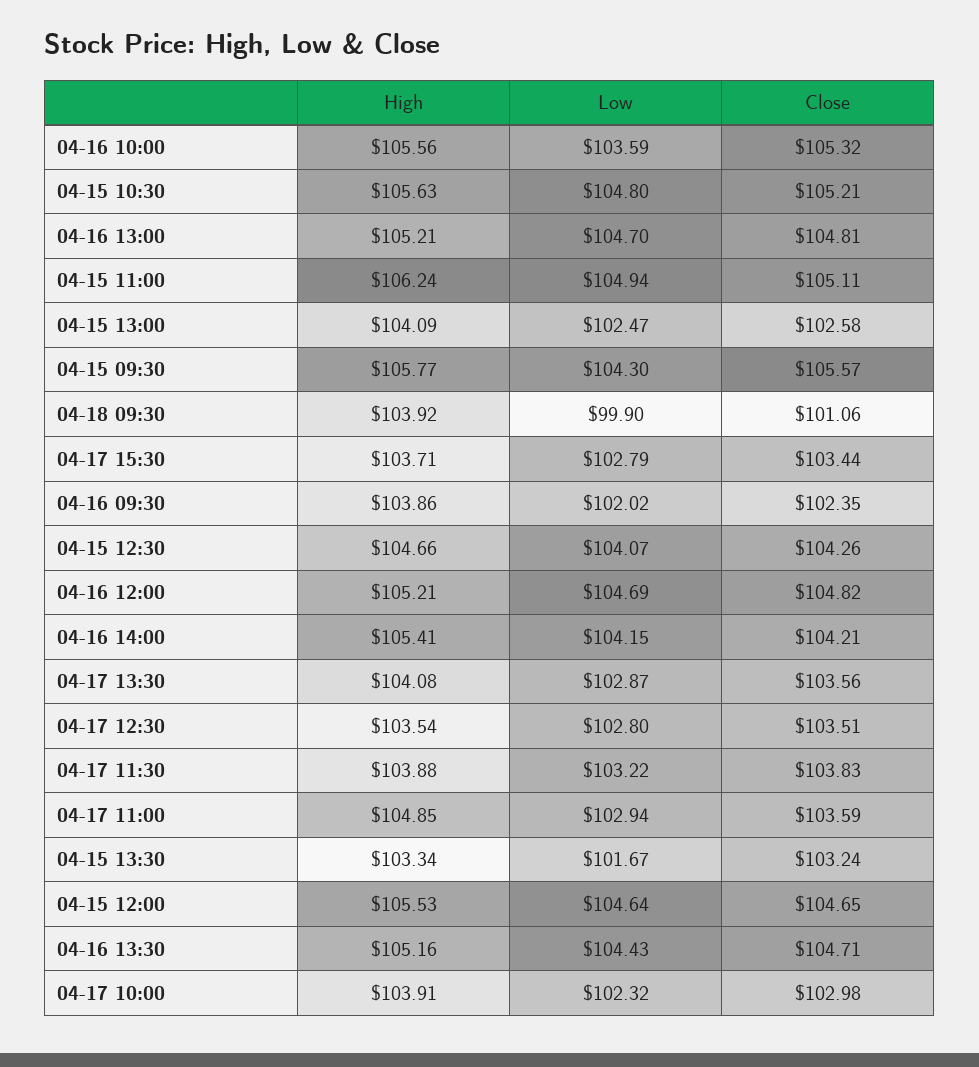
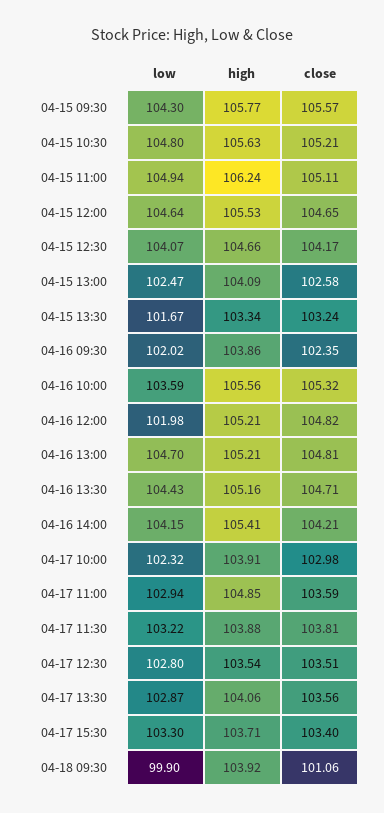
Low, 04-17 15:30: 102.79 -> 103.3
Close, 04-17 15:30: 103.44 -> 103.4
Close, 04-15 12:30: 104.26 -> 104.17
Low, 04-16 12:00: 104.69 -> 101.98
High, 04-17 13:30: 104.08 -> 104.06
Close, 04-17 11:30: 103.83 -> 103.81

